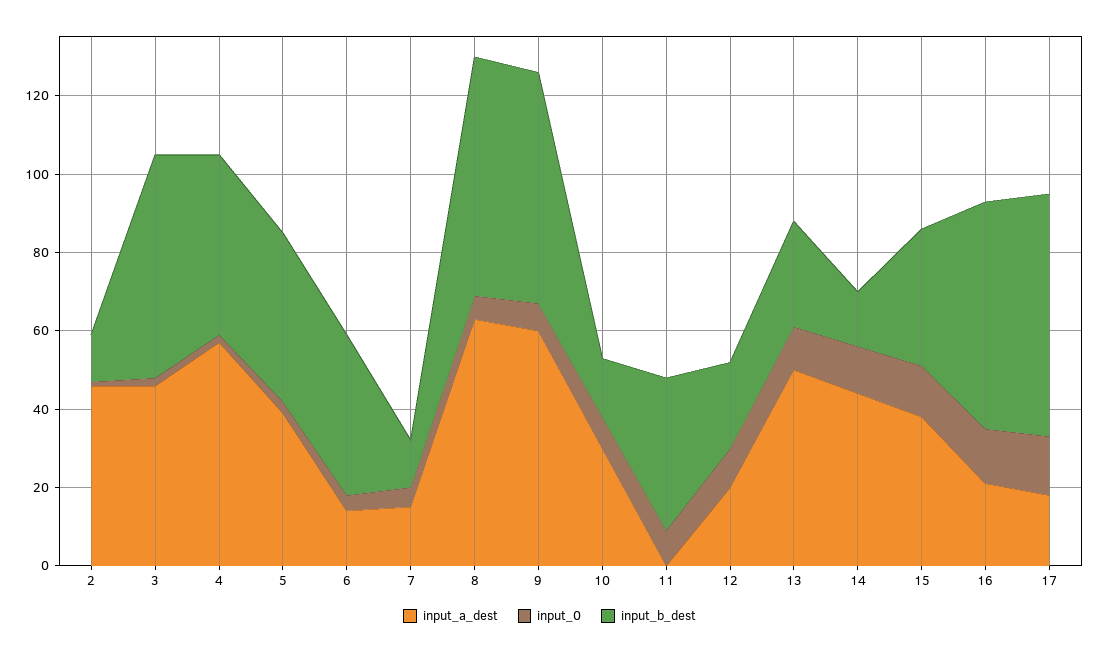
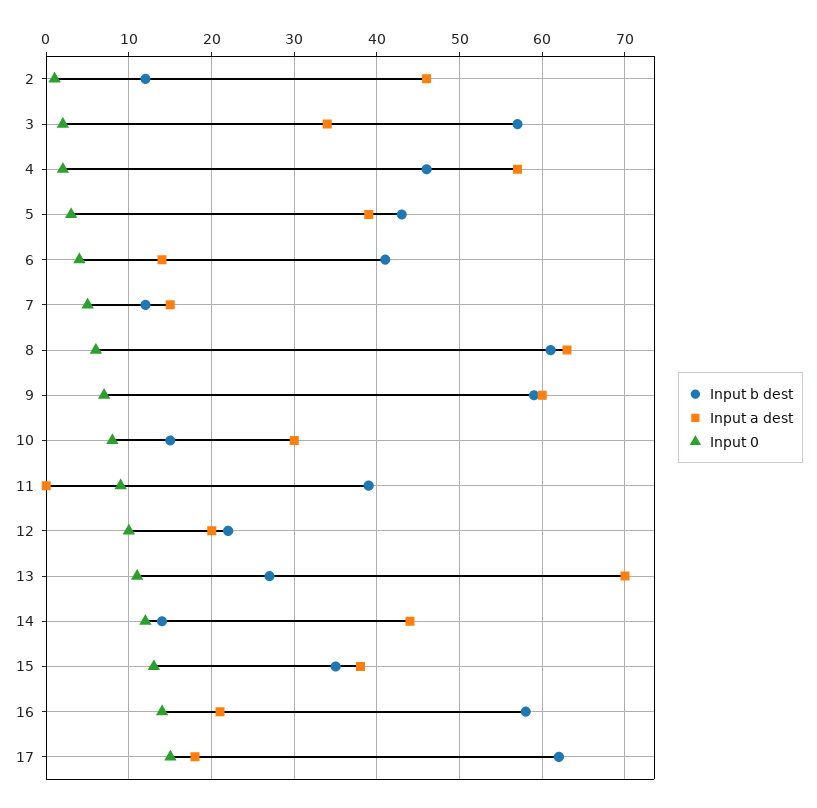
input_a_dest, 3: 45 -> 34
input_a_dest, 13: 50 -> 70

